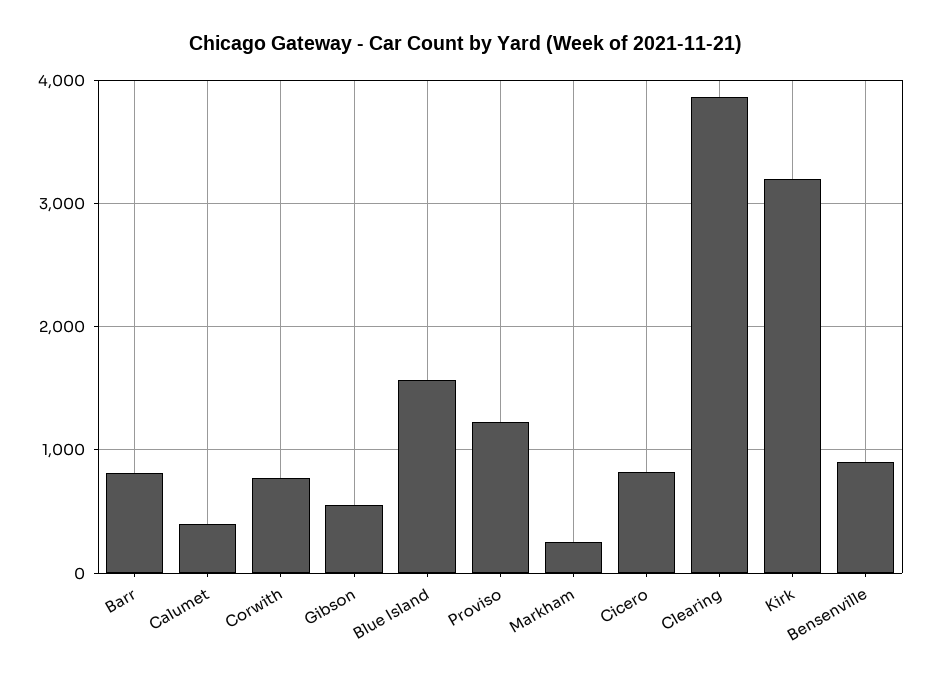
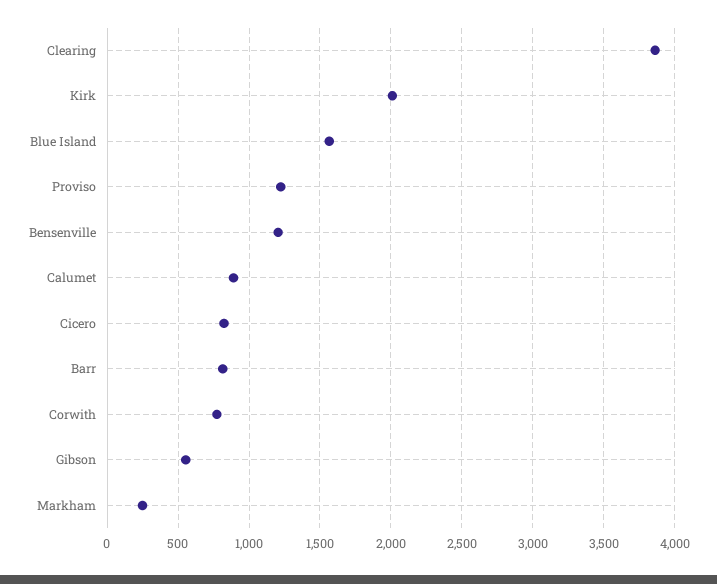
Calumet: 400 -> 900
Kirk: 3200 -> 2000
Bensenville: 900 -> 1200

